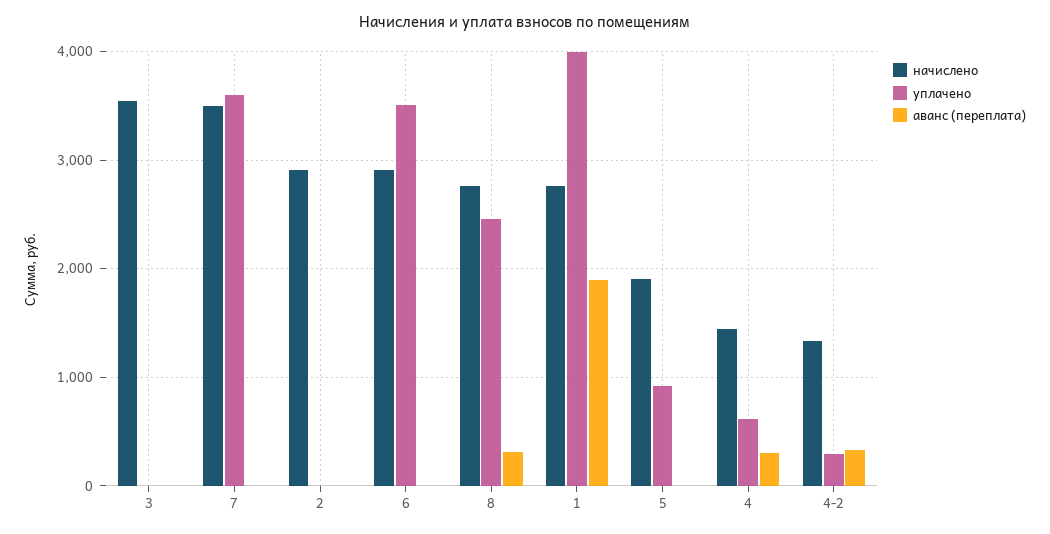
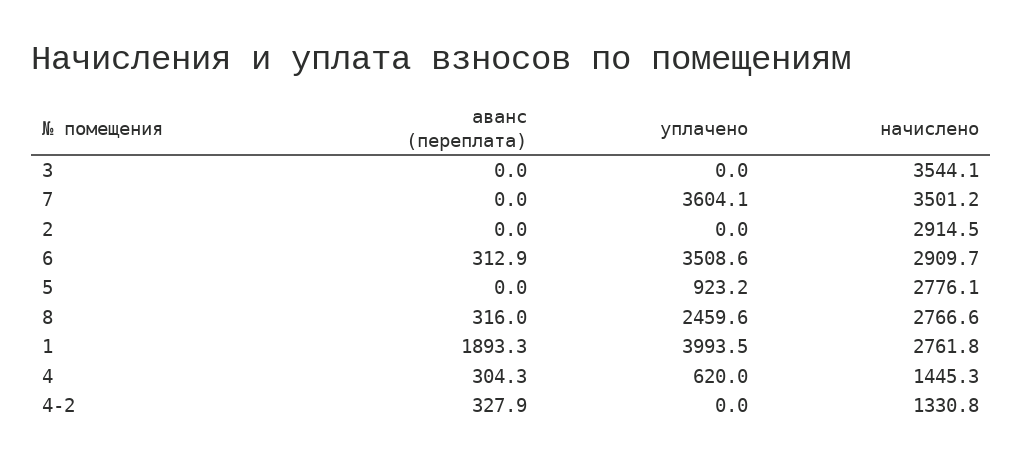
аванс (переплата), 6: 0 -> 312.9
начислено, 5: 1900 -> 2776.1
уплачено, 4-2: 300 -> 0

